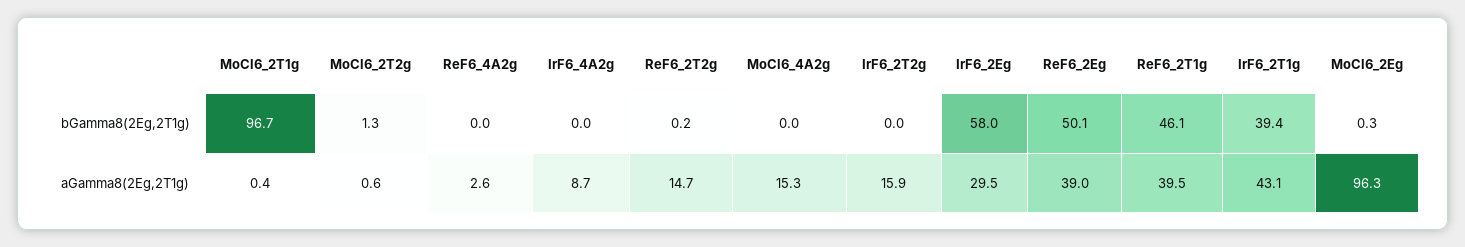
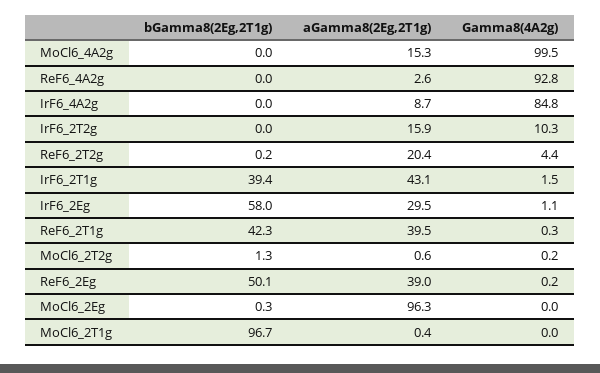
ReF6_2T1g, bGamma8(2Eg,2T1g): 46.1 -> 42.3
ReF6_2T2g, aGamma8(2Eg,2T1g): 14.7 -> 20.4
MoCl6_4A2g, Gamma8(4A2g): none -> 99.5
ReF6_4A2g, Gamma8(4A2g): none -> 92.8
IrF6_4A2g, Gamma8(4A2g): none -> 84.8
IrF6_2T2g, Gamma8(4A2g): none -> 10.3
ReF6_2T2g, Gamma8(4A2g): none -> 4.4
IrF6_2T1g, Gamma8(4A2g): none -> 1.5
IrF6_2Eg, Gamma8(4A2g): none -> 1.1
ReF6_2T1g, Gamma8(4A2g): none -> 0.3
MoCl6_2T2g, Gamma8(4A2g): none -> 0.2
ReF6_2Eg, Gamma8(4A2g): none -> 0.2
MoCl6_2Eg, Gamma8(4A2g): none -> 0
MoCl6_2T1g, Gamma8(4A2g): none -> 0

